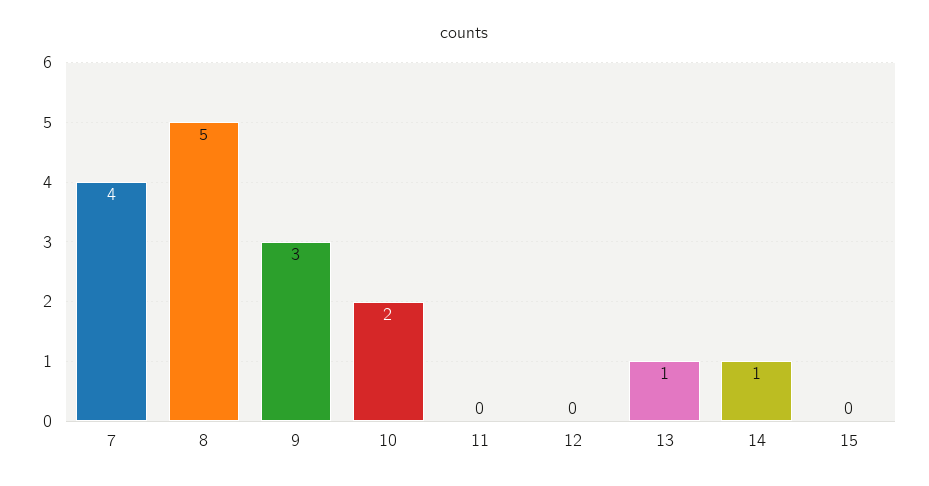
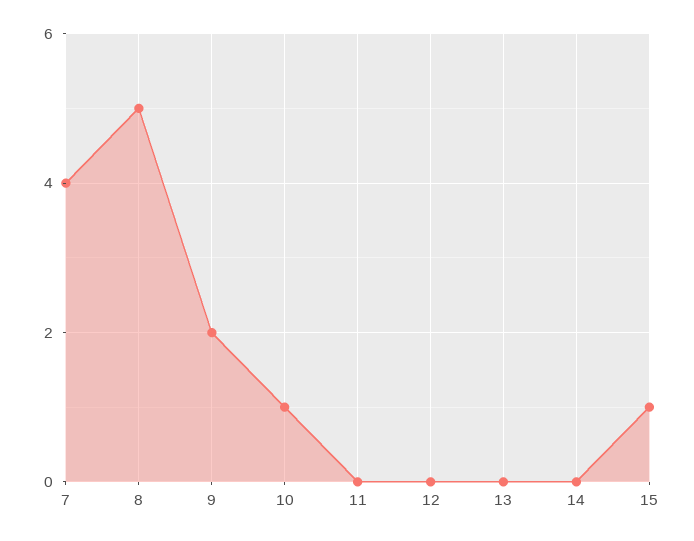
9: 3 -> 2
10: 2 -> 1
13: 1 -> 0
14: 1 -> 0
15: 0 -> 1

